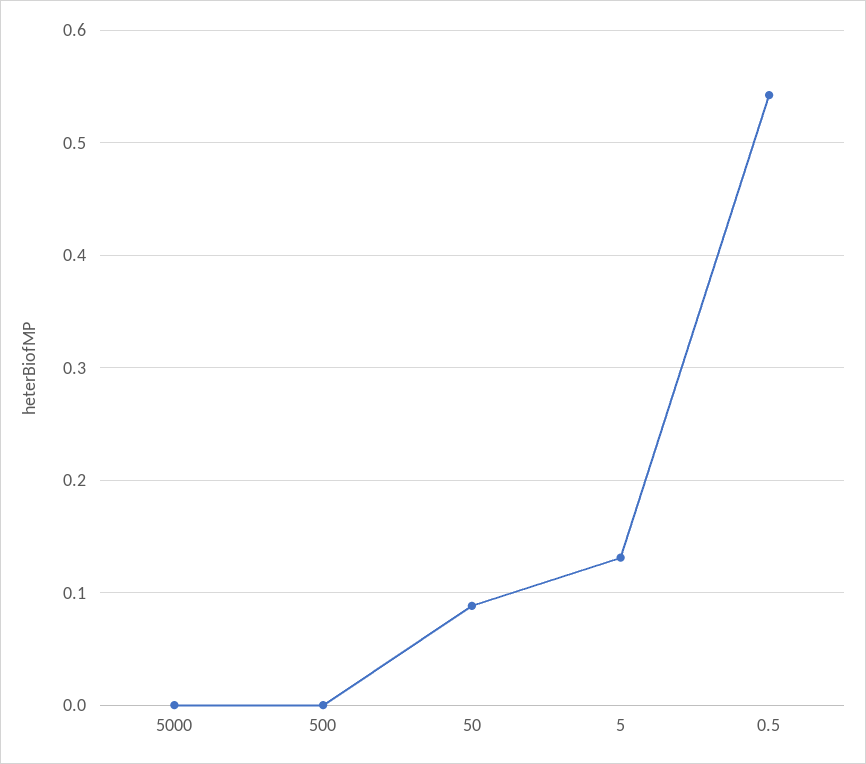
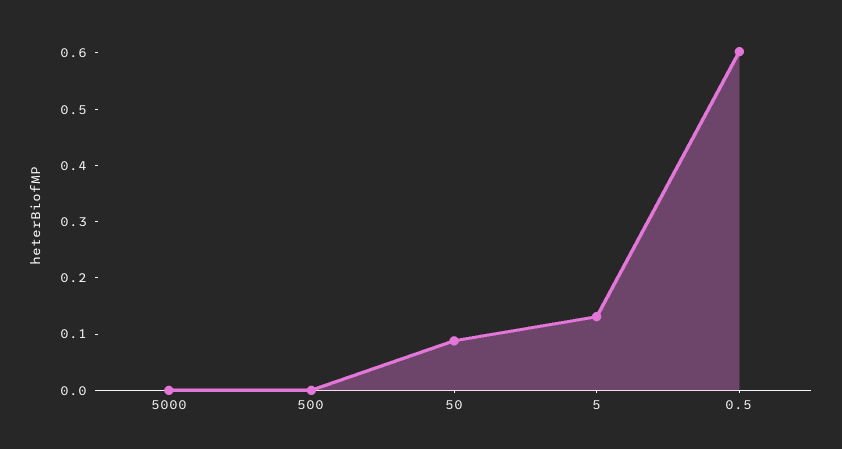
0.5: 0.54 -> 0.6

